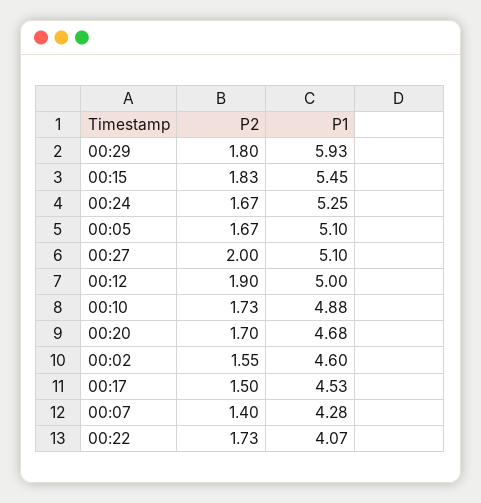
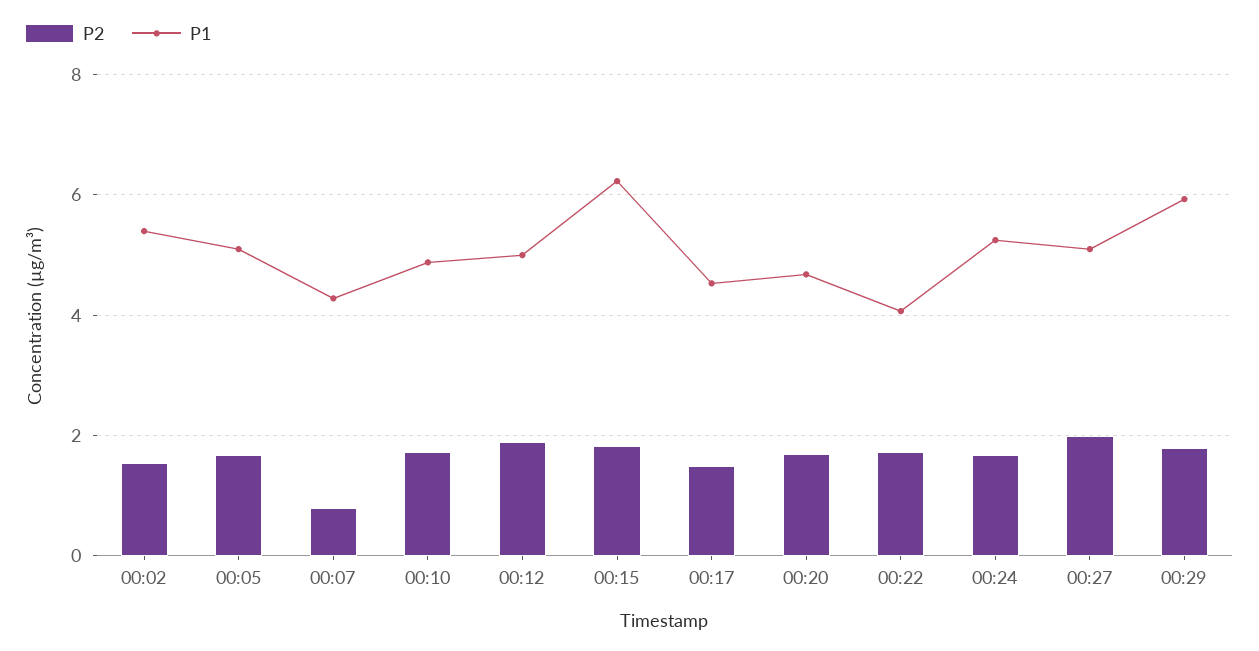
P1, 00:15: 5.45 -> 6.2
P1, 00:02: 4.6 -> 5.4
P2, 00:07: 1.4 -> 0.8

